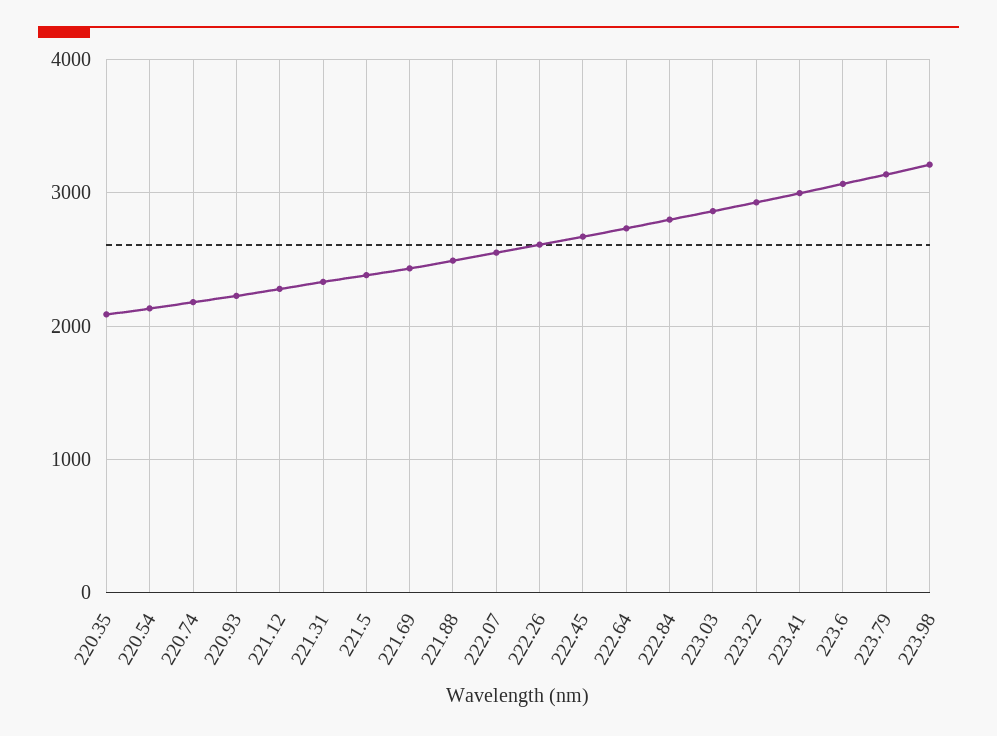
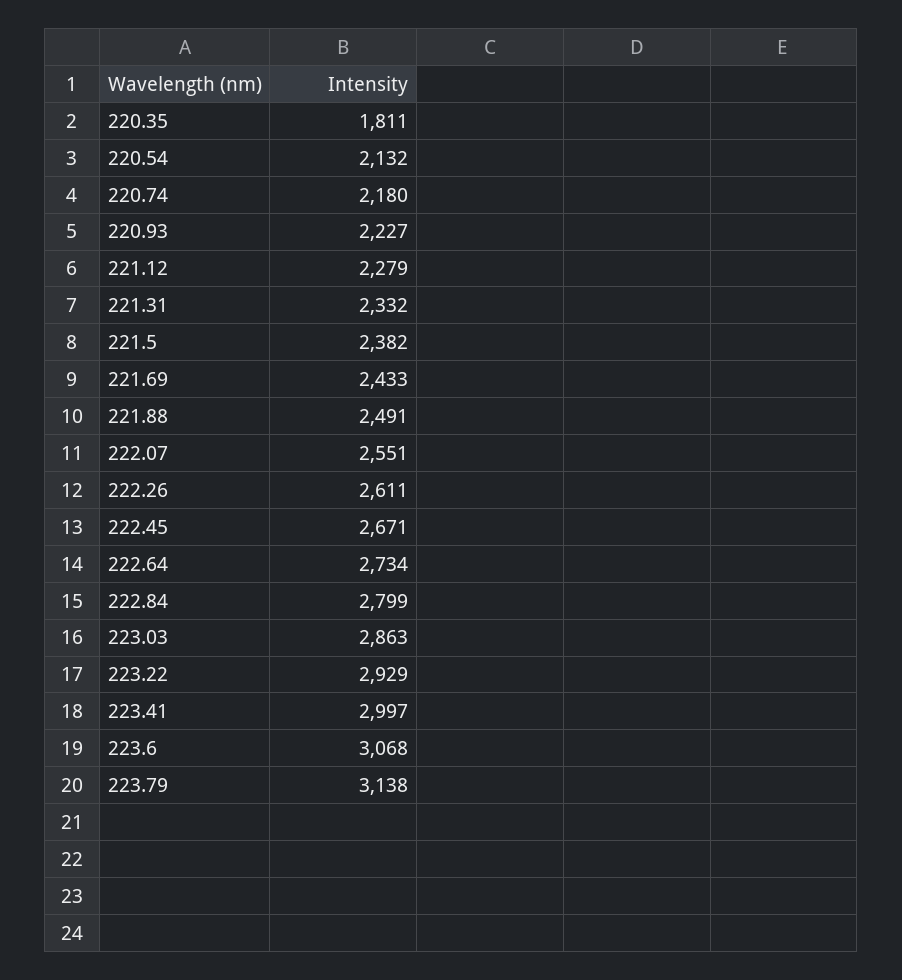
220.35: 2100 -> 1811
223.98: 3200 -> none

